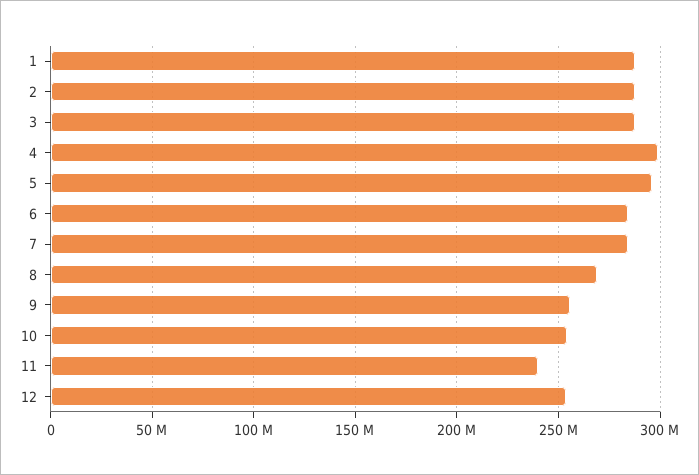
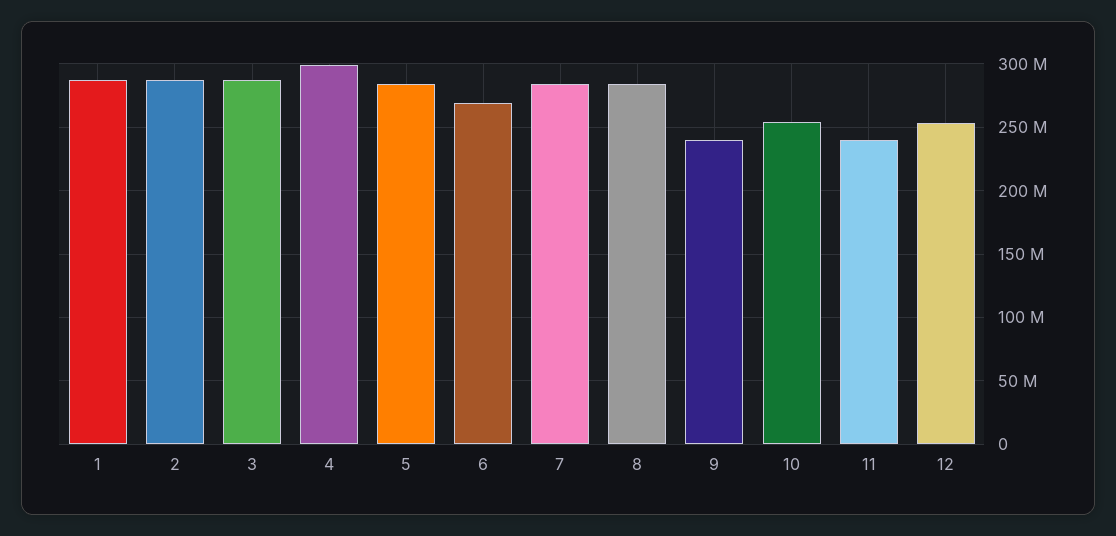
5: 295000000 -> 285000000
6: 285000000 -> 270000000
8: 270000000 -> 285000000
9: 255000000 -> 240000000

